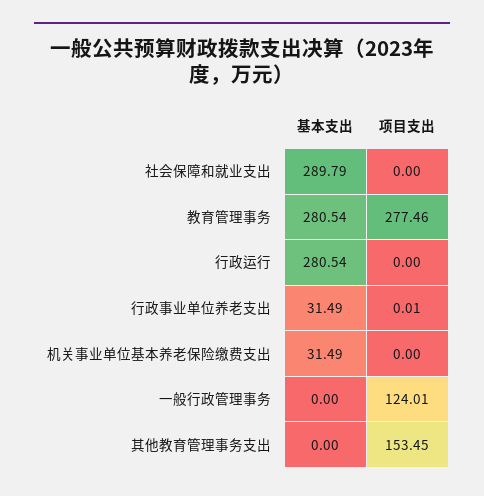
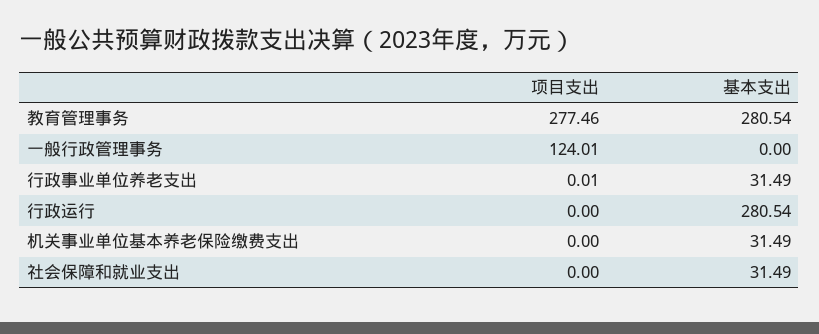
基本支出, 社会保障和就业支出: 289.79 -> 31.49
基本支出, 其他教育管理事务支出: 0 -> none
项目支出, 其他教育管理事务支出: 153.45 -> none

